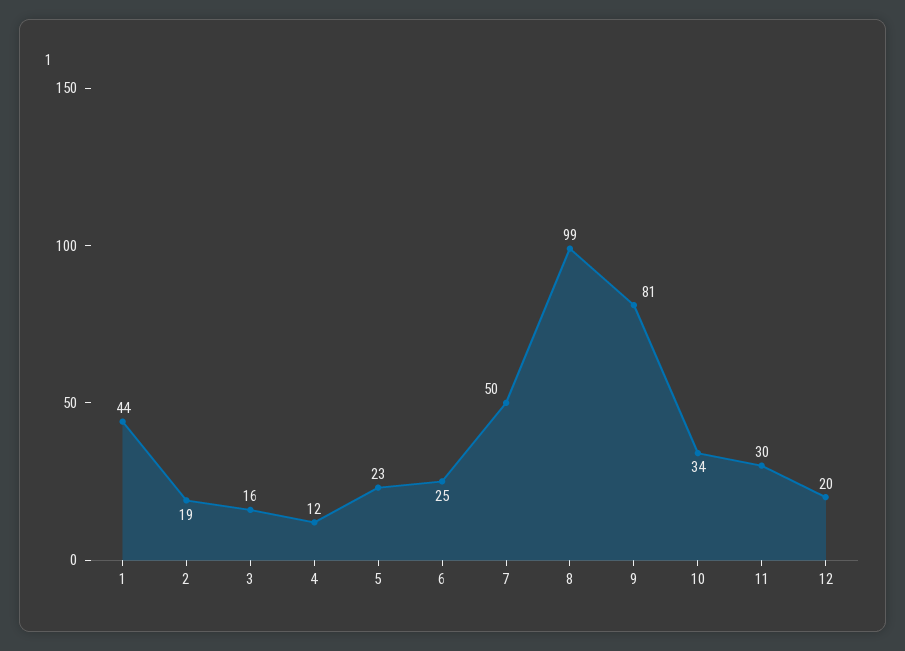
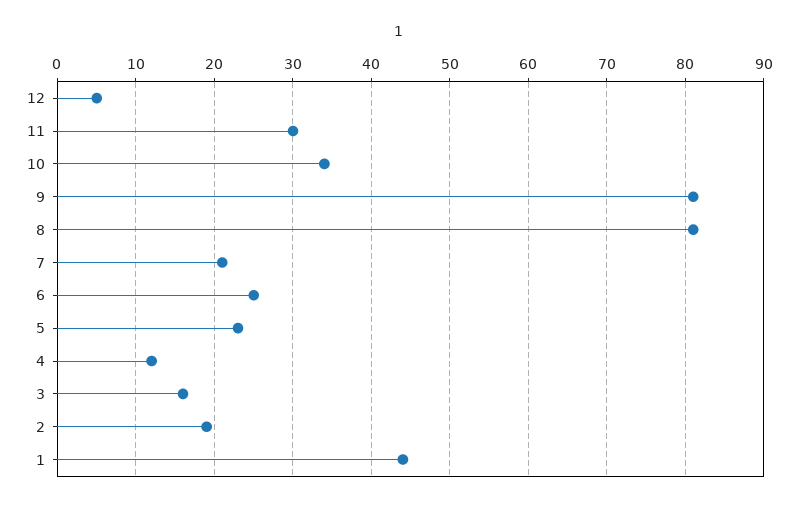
7: 50 -> 21
8: 99 -> 81
12: 20 -> 5

